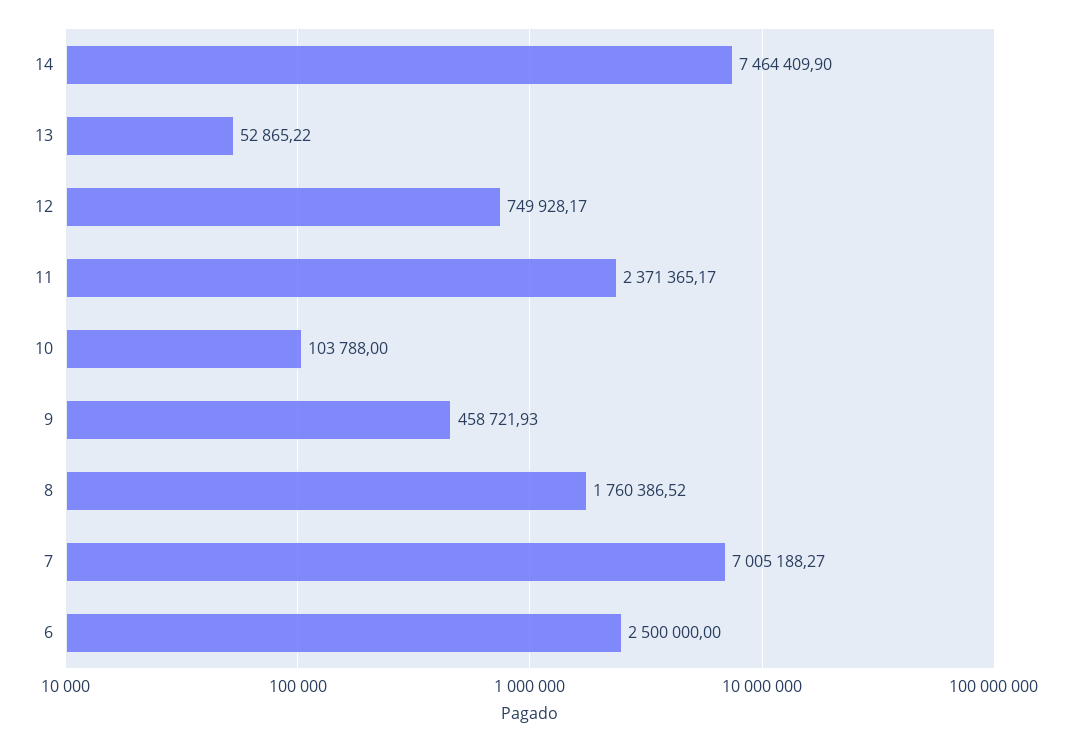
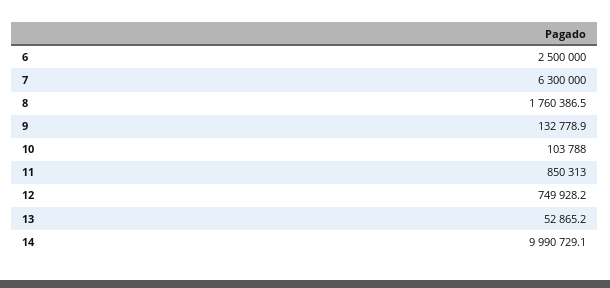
14: 7464409.9 -> 9990729.1
11: 2371365.17 -> 850313
9: 458721.93 -> 132778.9
7: 7005188.27 -> 6300000

